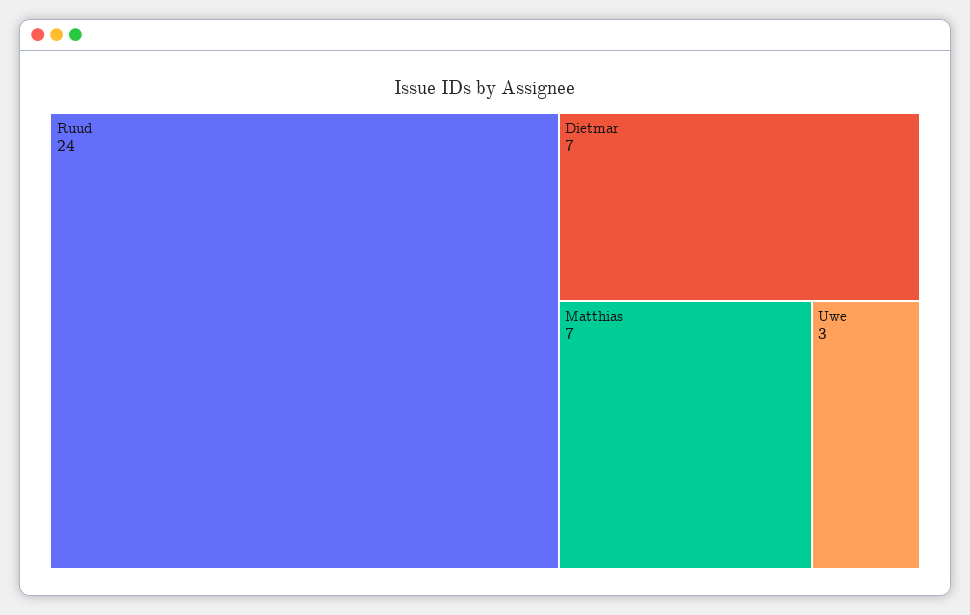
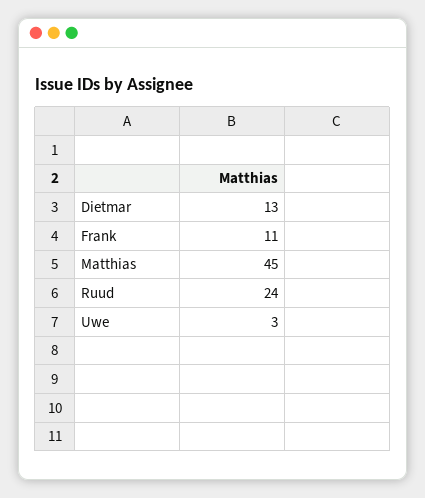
Dietmar: 7 -> 13
Matthias: 7 -> 45
Frank: none -> 11

